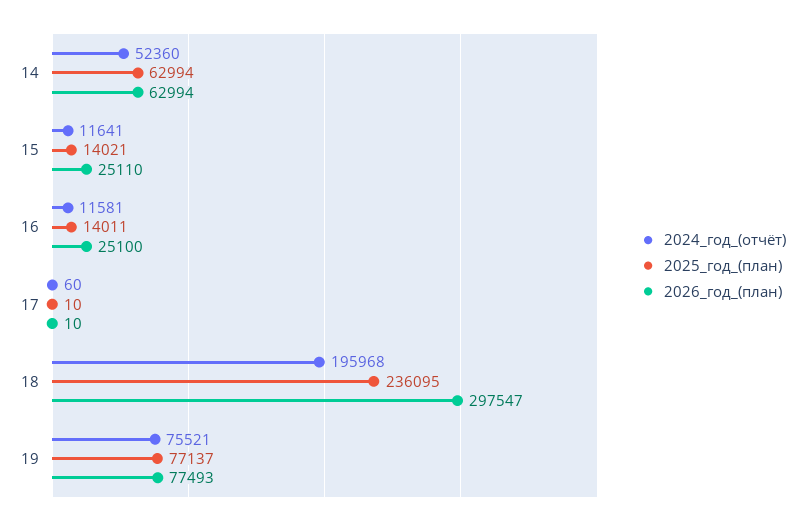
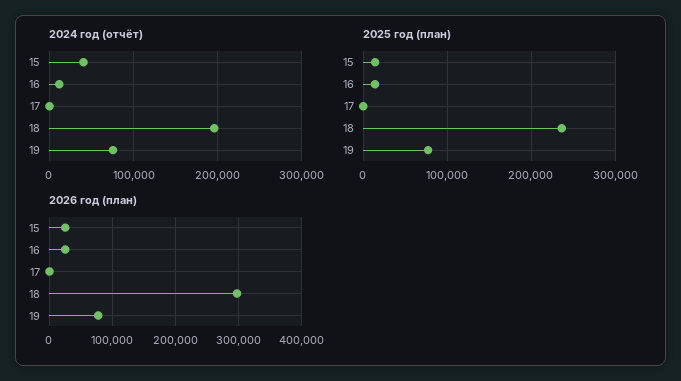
2024_год_(отчёт), 14: 52360 -> none
2025_год_(план), 14: 62994 -> none
2026_год_(план), 14: 62994 -> none
2024_год_(отчёт), 15: 11641 -> 40000

